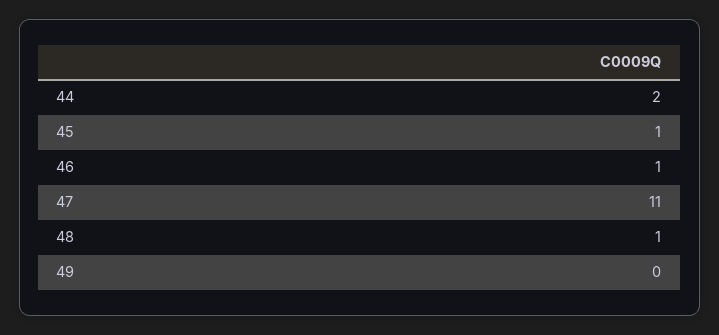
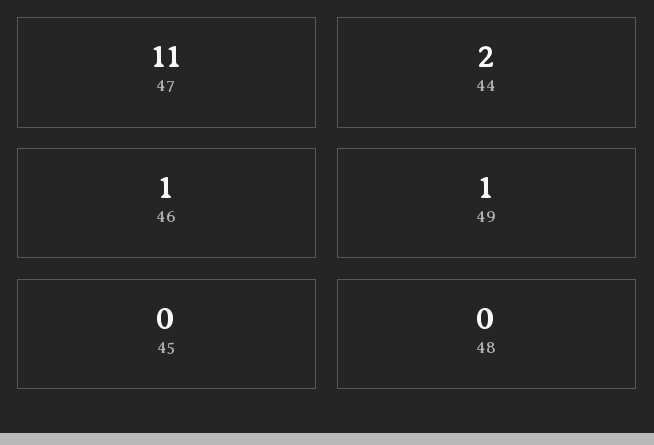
45: 1 -> 0
48: 1 -> 0
49: 0 -> 1

